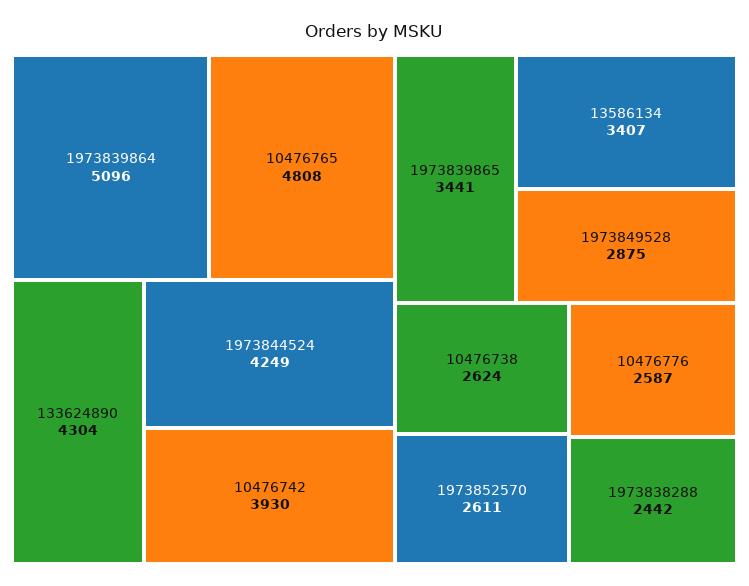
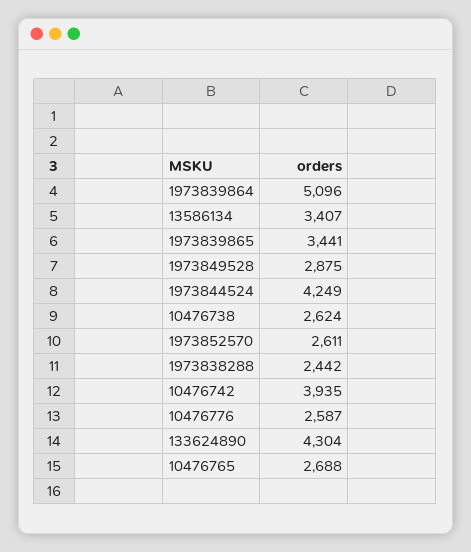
10476765: 4808 -> 2688
10476742: 3930 -> 3935

